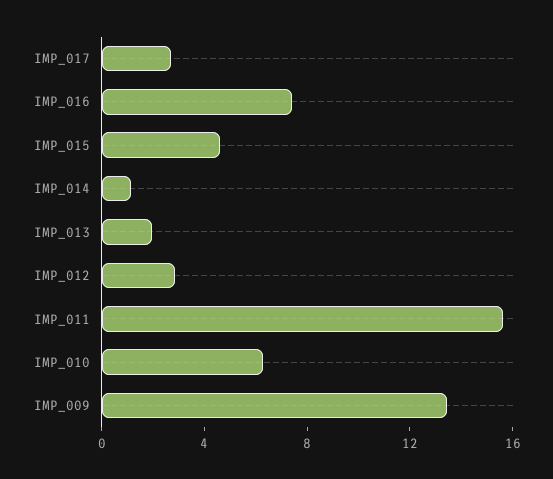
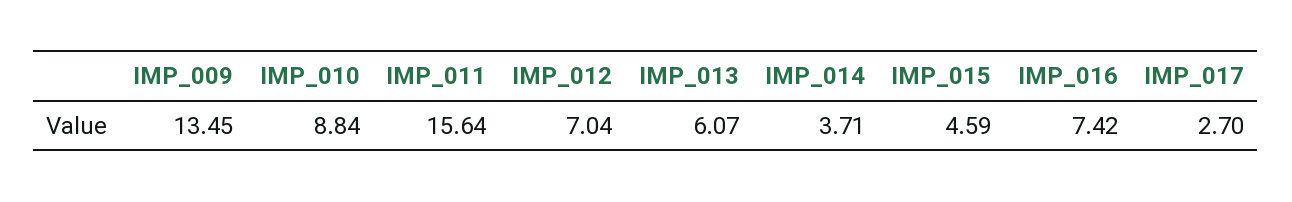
IMP_014: 1 -> 3.71
IMP_013: 2 -> 6.07
IMP_012: 3 -> 7.04
IMP_010: 6 -> 8.84

